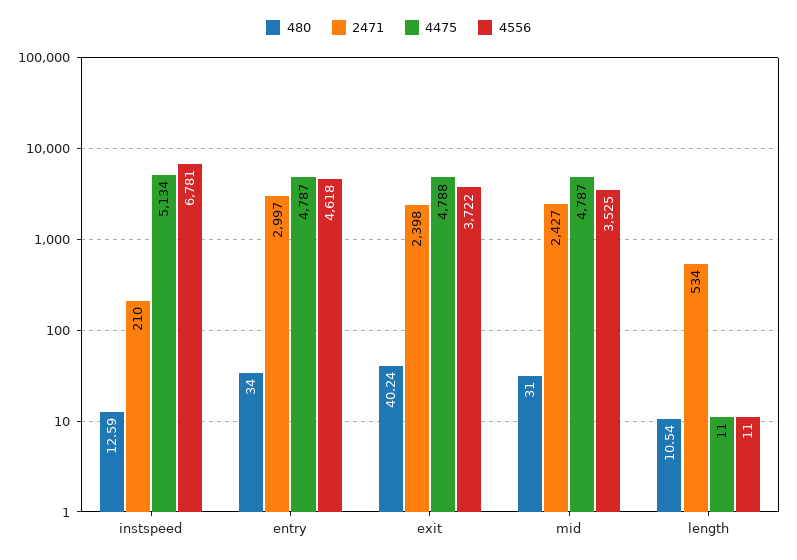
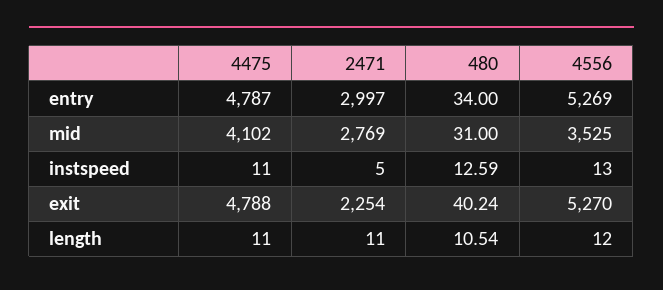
2471, instspeed: 210 -> 5
4475, instspeed: 5134 -> 11
4556, instspeed: 6781 -> 13
4556, entry: 4618 -> 5269
2471, exit: 2398 -> 2254
4556, exit: 3722 -> 5270
2471, mid: 2427 -> 2769
4475, mid: 4787 -> 4102
2471, length: 534 -> 11
4556, length: 11 -> 12

